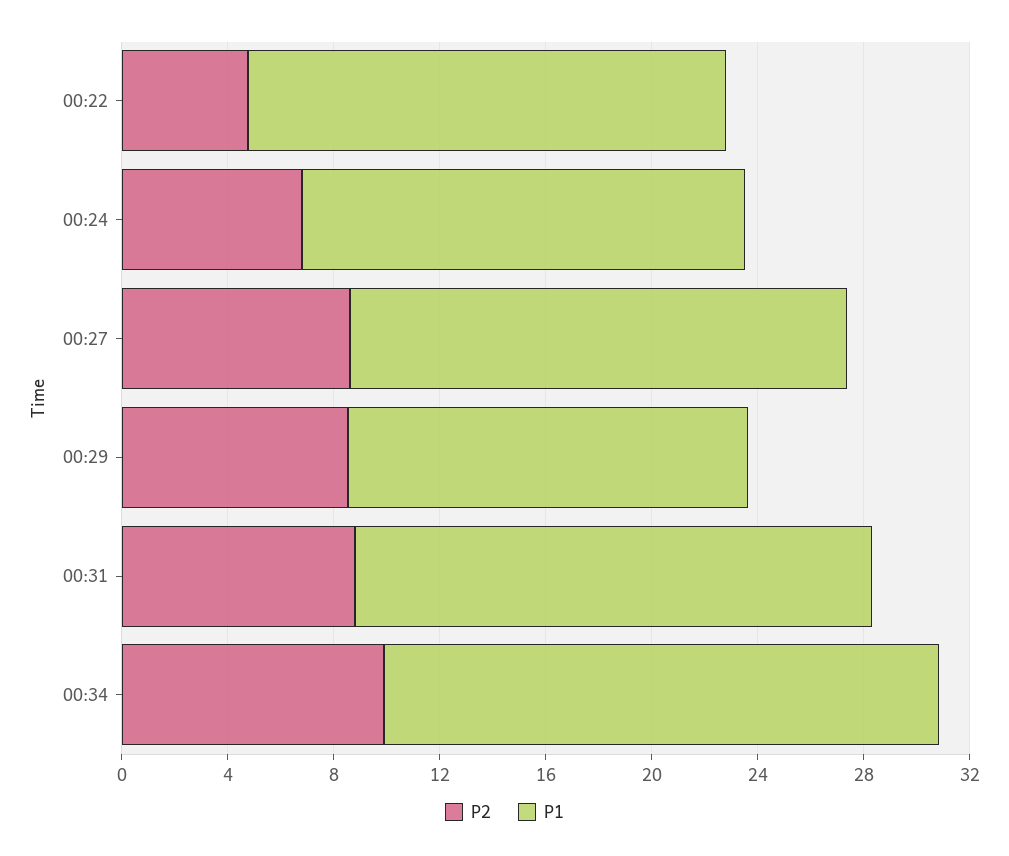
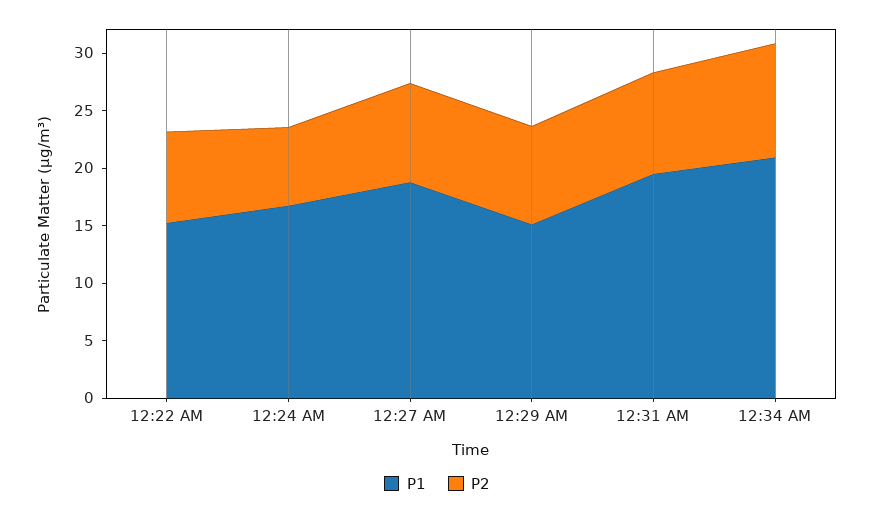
P2, 00:22: 5 -> 8
P1, 00:22: 18 -> 15

